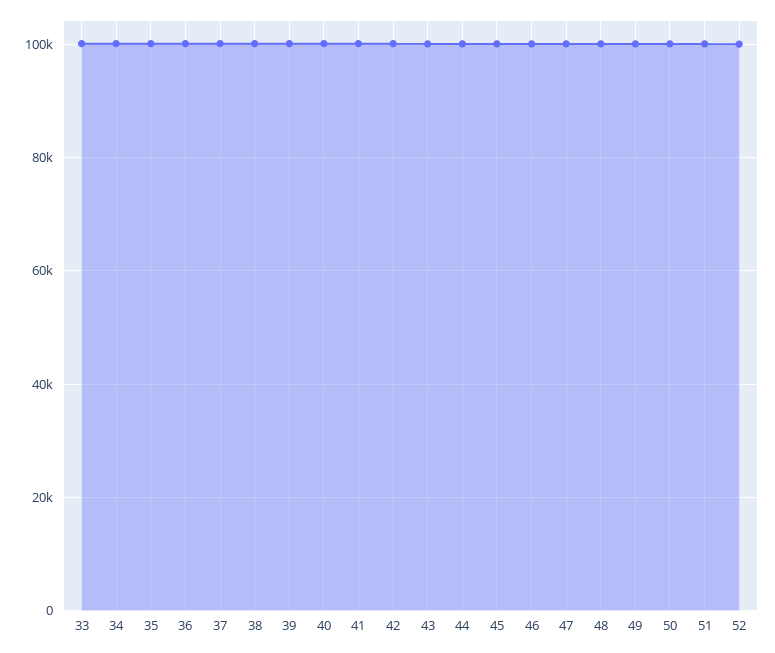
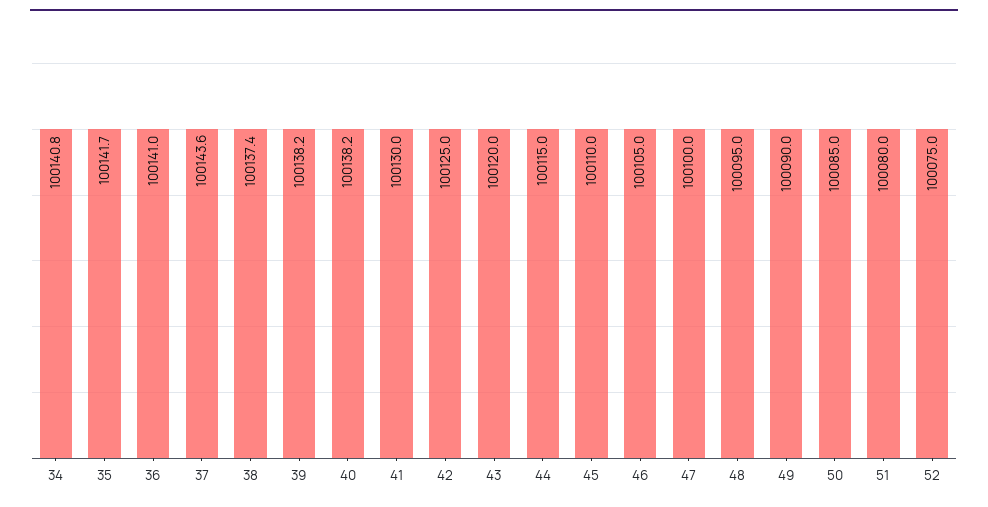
33: 100000 -> none

